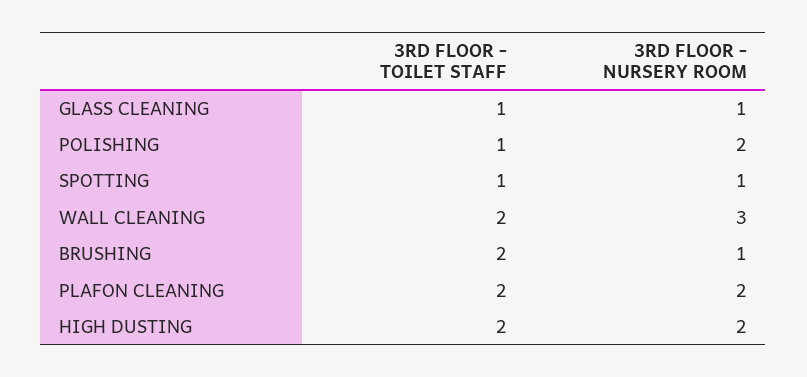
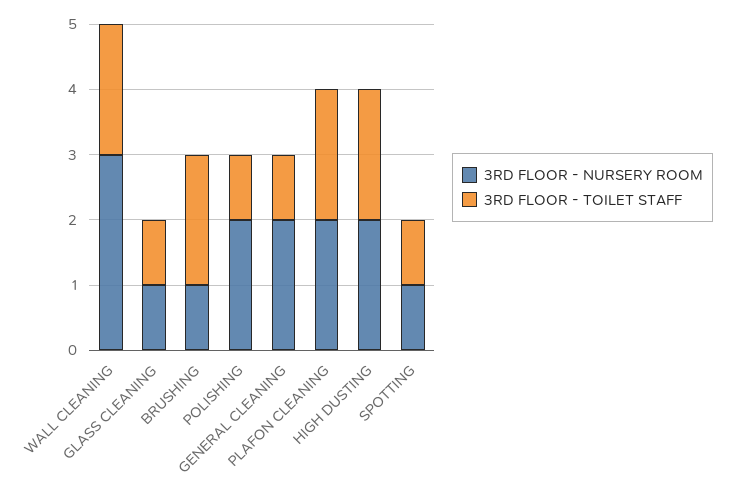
3RD FLOOR - NURSERY ROOM, GENERAL CLEANING: none -> 2
3RD FLOOR - TOILET STAFF, GENERAL CLEANING: none -> 1

